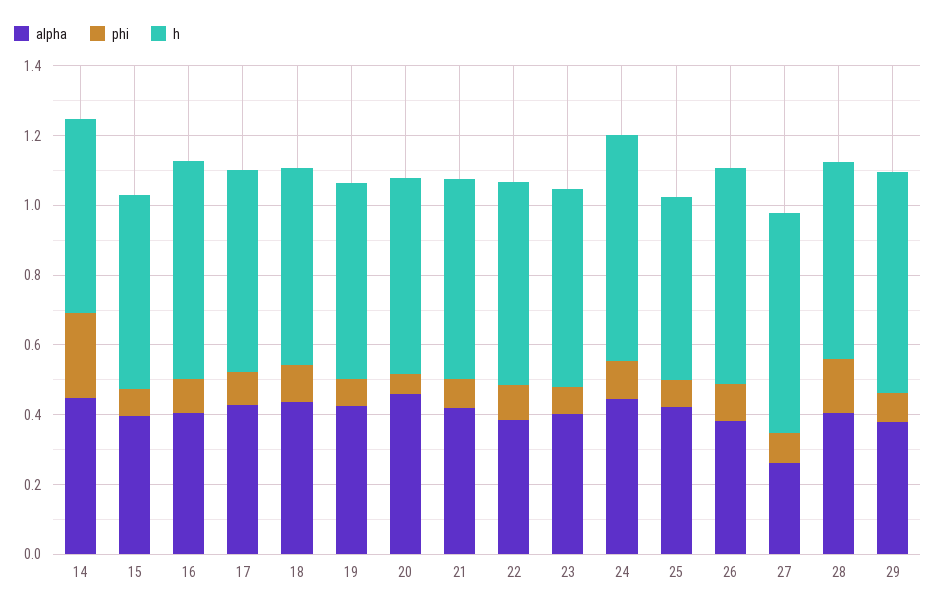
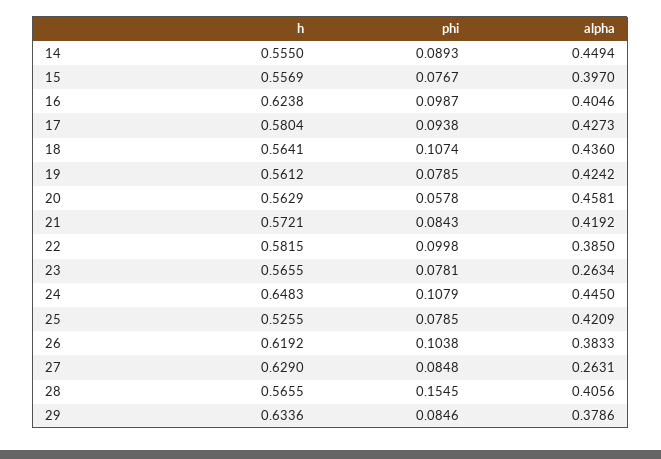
phi, 14: 0.25 -> 0.0893
alpha, 23: 0.4 -> 0.2634

